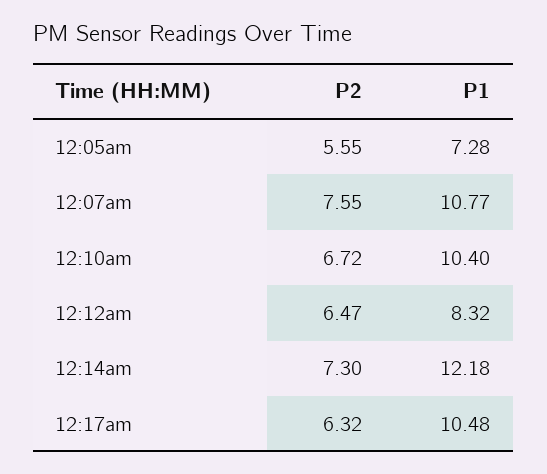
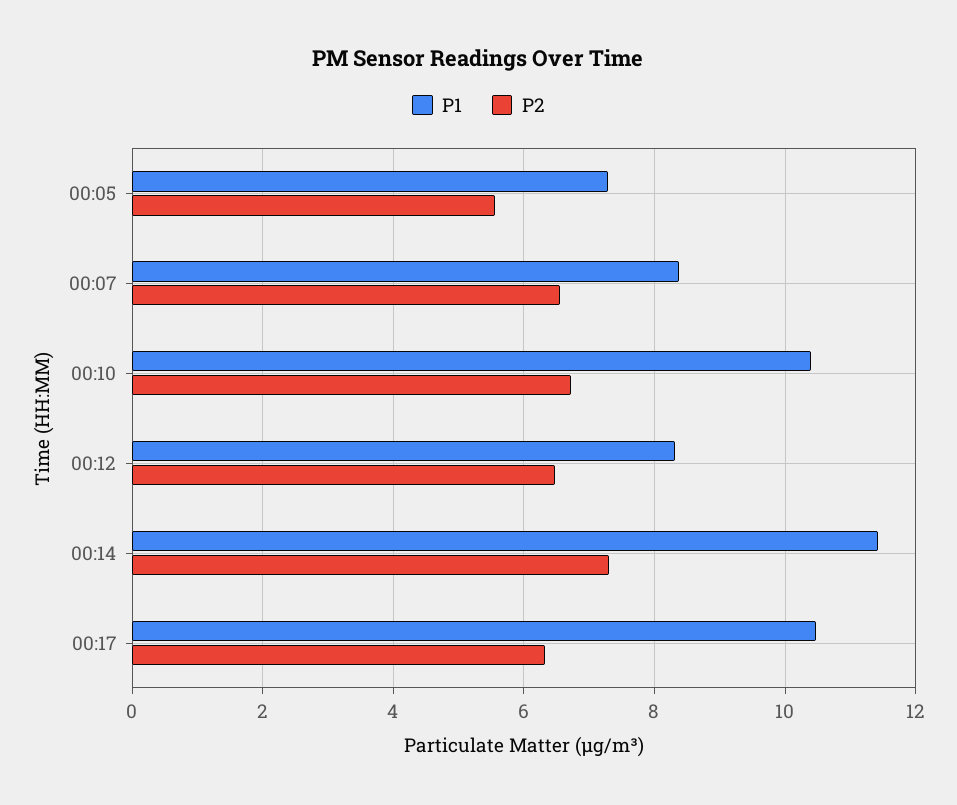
P2, 12:07am: 7.55 -> 6.6
P1, 12:07am: 10.77 -> 8.4
P1, 12:14am: 12.18 -> 11.4

